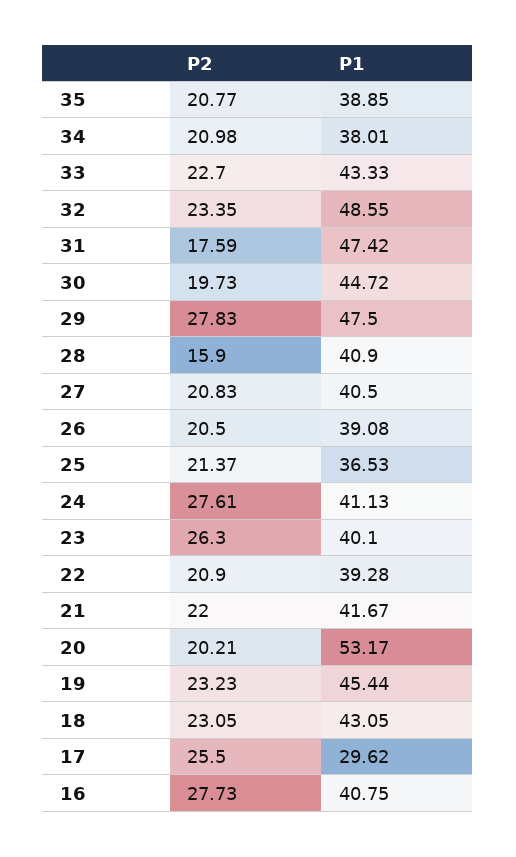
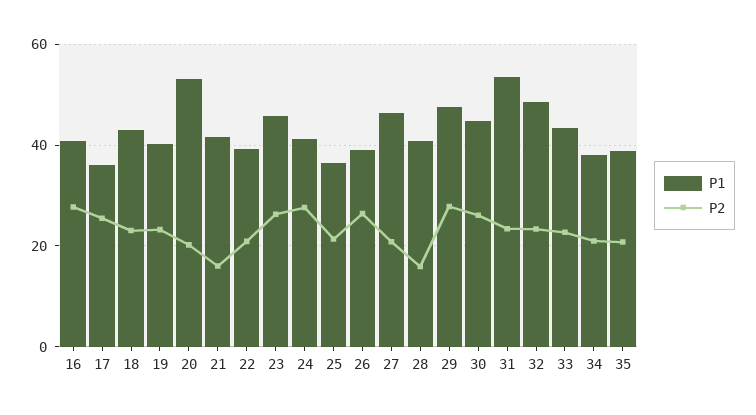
P2, 31: 17.59 -> 24
P1, 31: 47.42 -> 54
P2, 30: 19.73 -> 26
P1, 27: 40.5 -> 46
P2, 26: 20.5 -> 26
P1, 23: 40.1 -> 46
P2, 21: 22 -> 16
P1, 19: 45.44 -> 40
P1, 17: 29.62 -> 36

